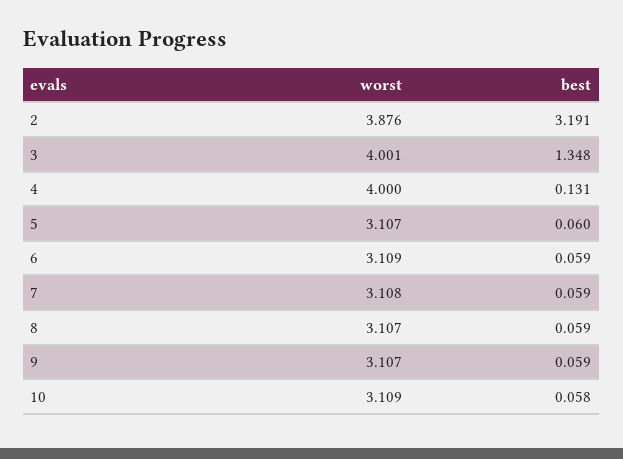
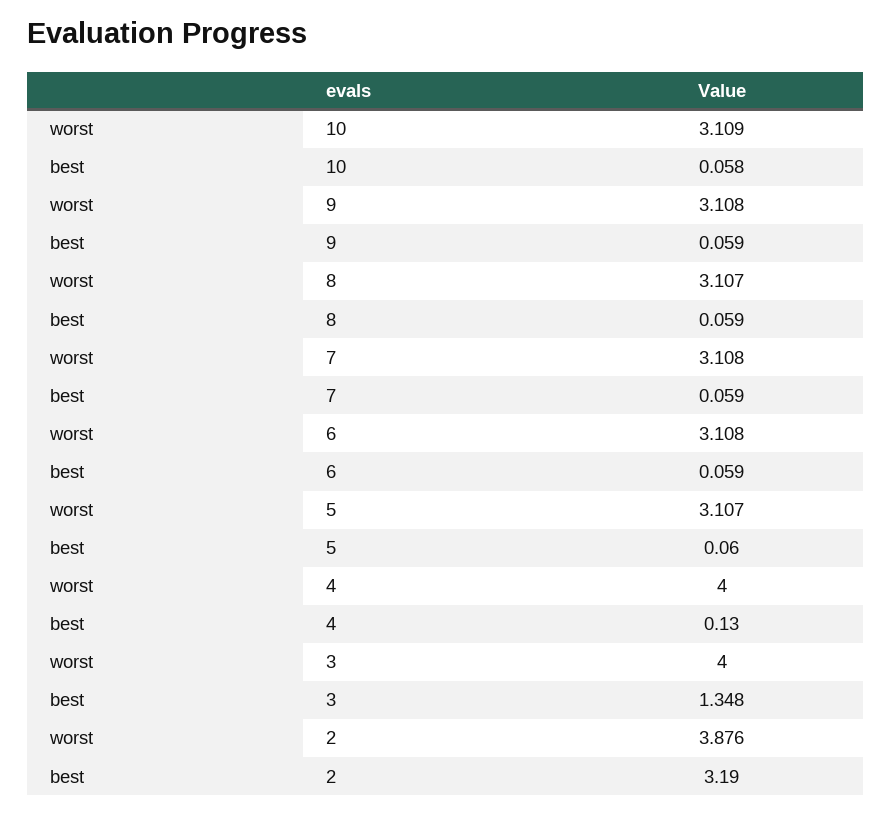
best, 2: 3.191 -> 3.19
worst, 3: 4.001 -> 4
best, 4: 0.131 -> 0.13
worst, 6: 3.109 -> 3.108
worst, 9: 3.107 -> 3.108

